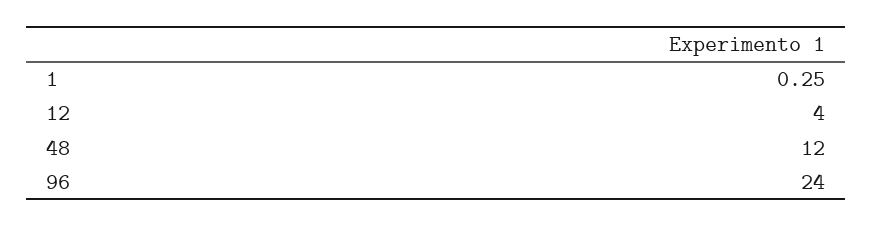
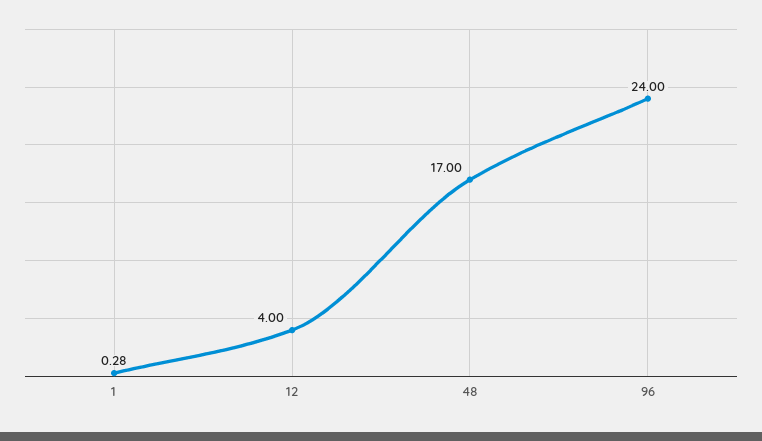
1: 0.25 -> 0.28
48: 12 -> 17

